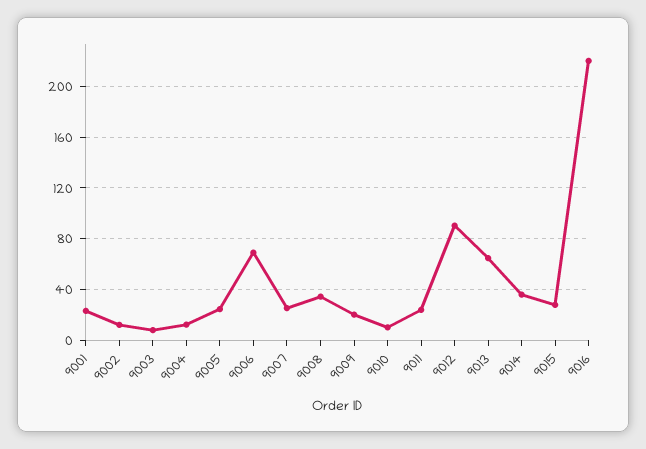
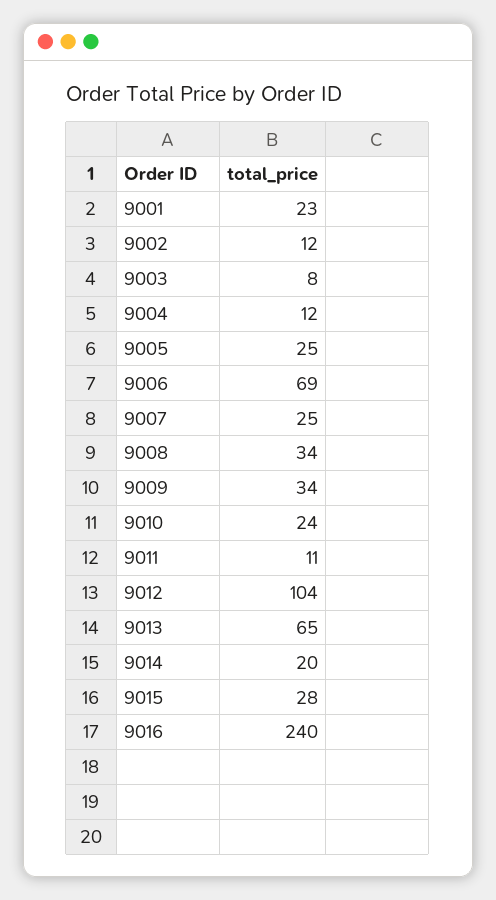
9009: 20 -> 34
9010: 10 -> 24
9011: 25 -> 11
9012: 90 -> 104
9014: 35 -> 20
9016: 220 -> 240

